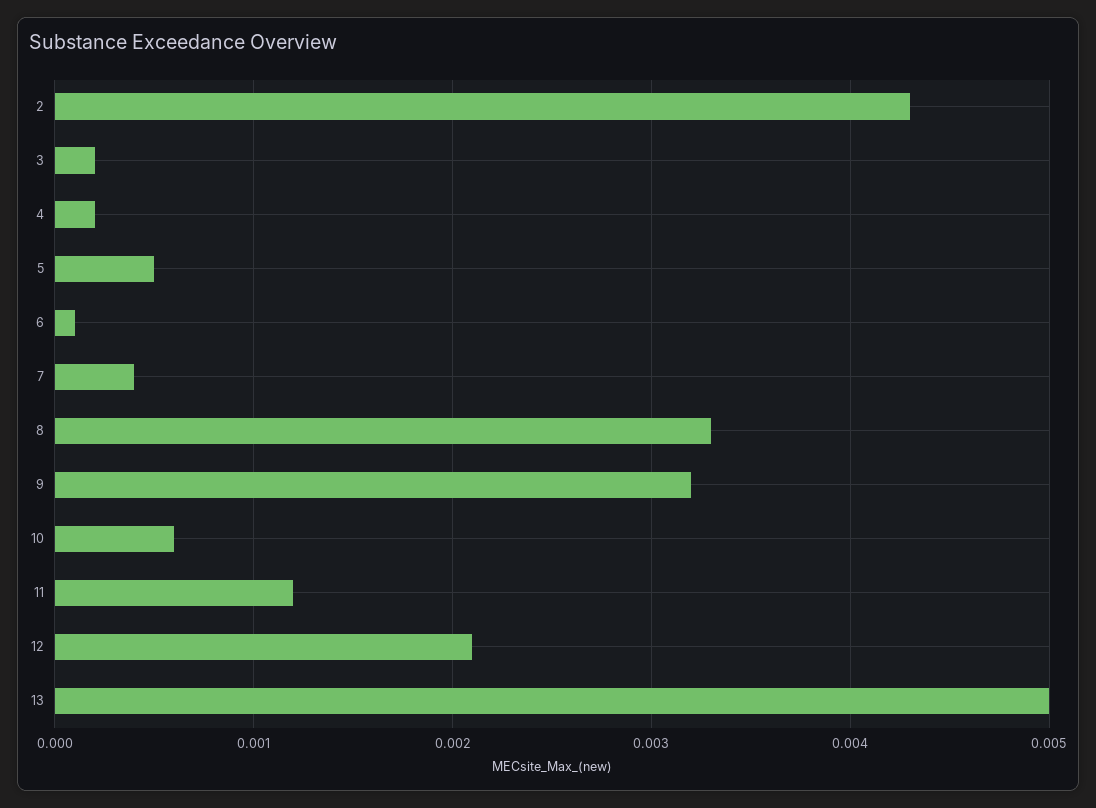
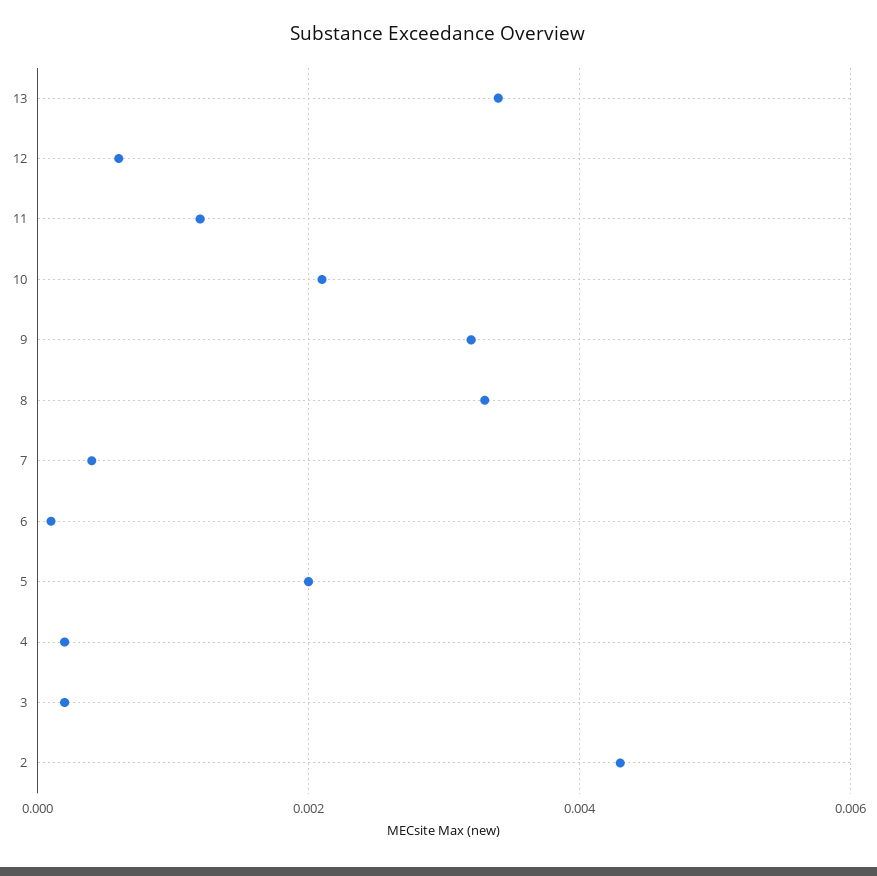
5: 0.0005 -> 0.002
10: 0.0006 -> 0.002
12: 0.0021 -> 0.0005
13: 0.005 -> 0.0035

